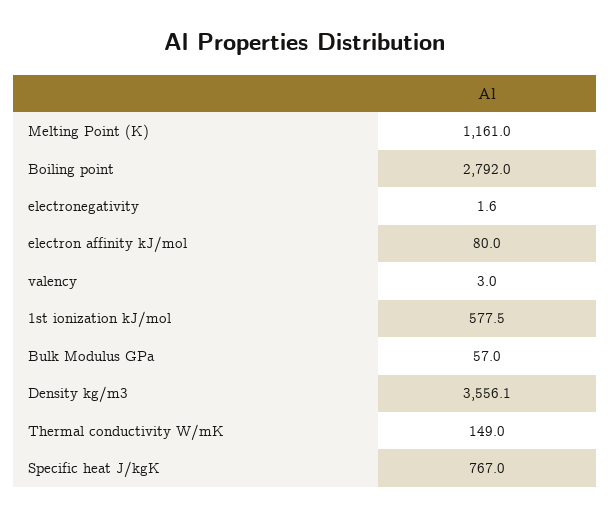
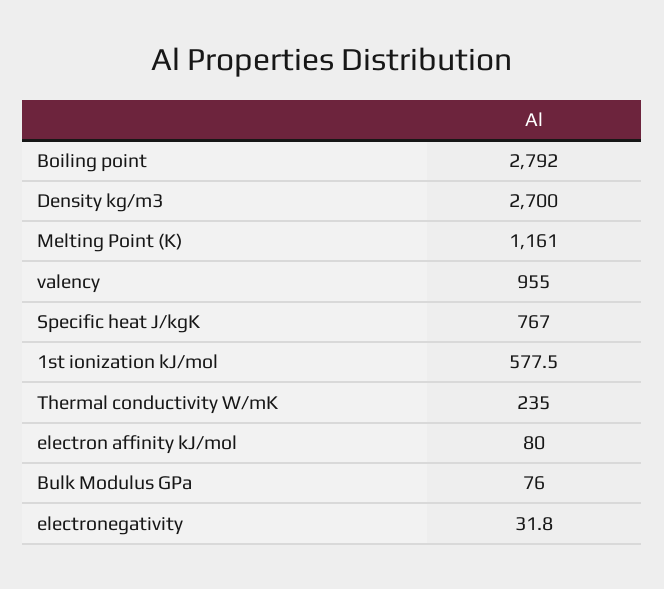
electronegativity: 1.6 -> 31.8
valency: 3 -> 955
Bulk Modulus GPa: 57 -> 76
Density kg/m3: 3556.1 -> 2700
Thermal conductivity W/mK: 149 -> 235

